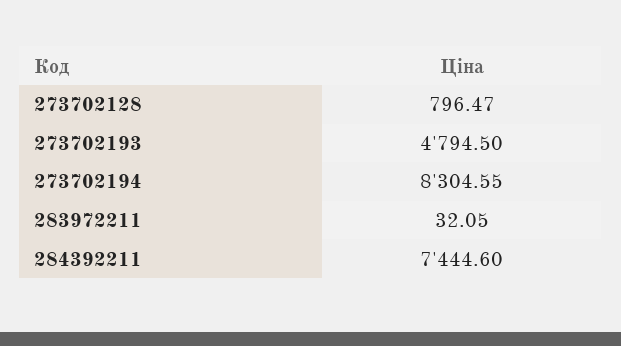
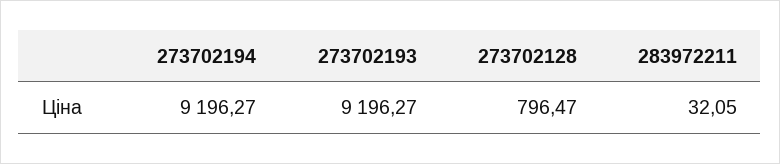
273702193: 4794.5 -> 9196.27
273702194: 8304.55 -> 9196.27
284392211: 7444.6 -> none

